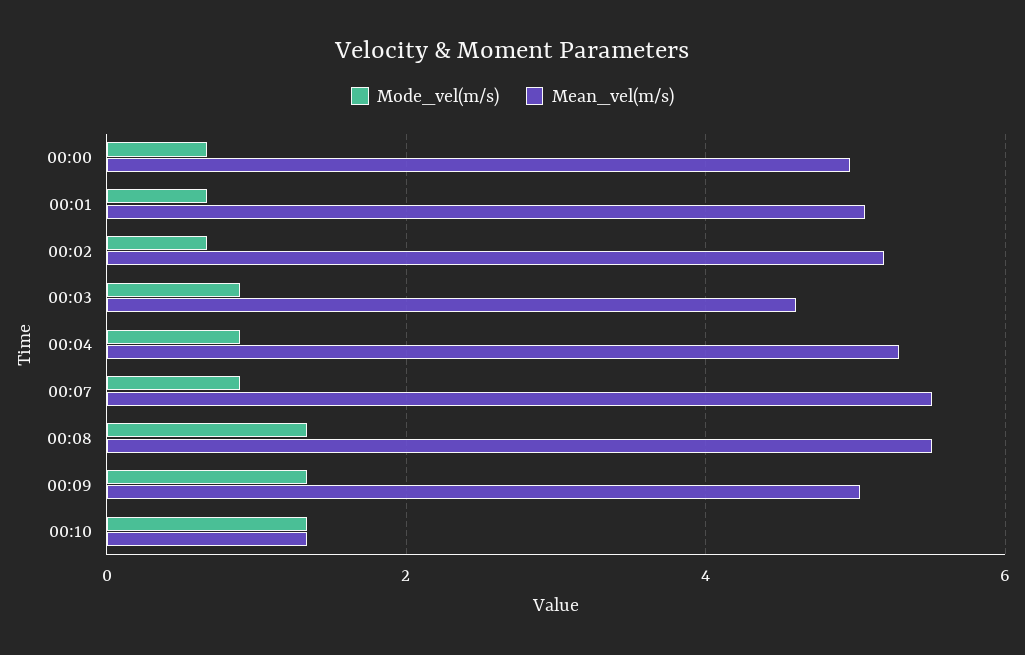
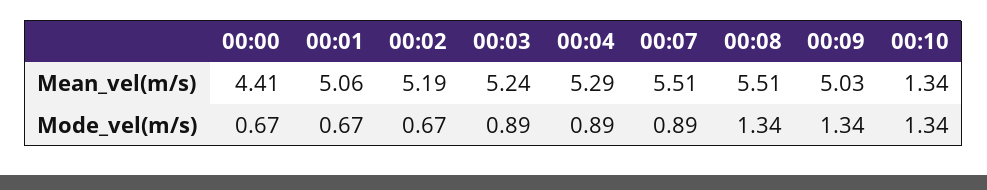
Mean_vel(m/s), 00:00: 5 -> 4.41
Mean_vel(m/s), 00:03: 4.6 -> 5.24

